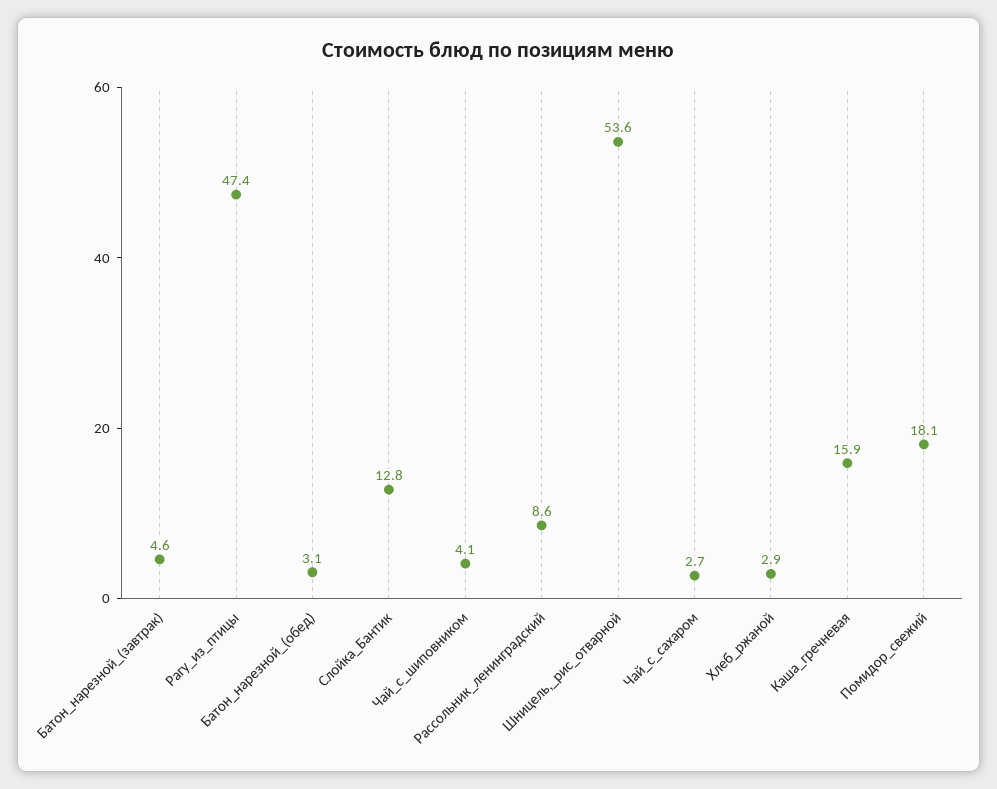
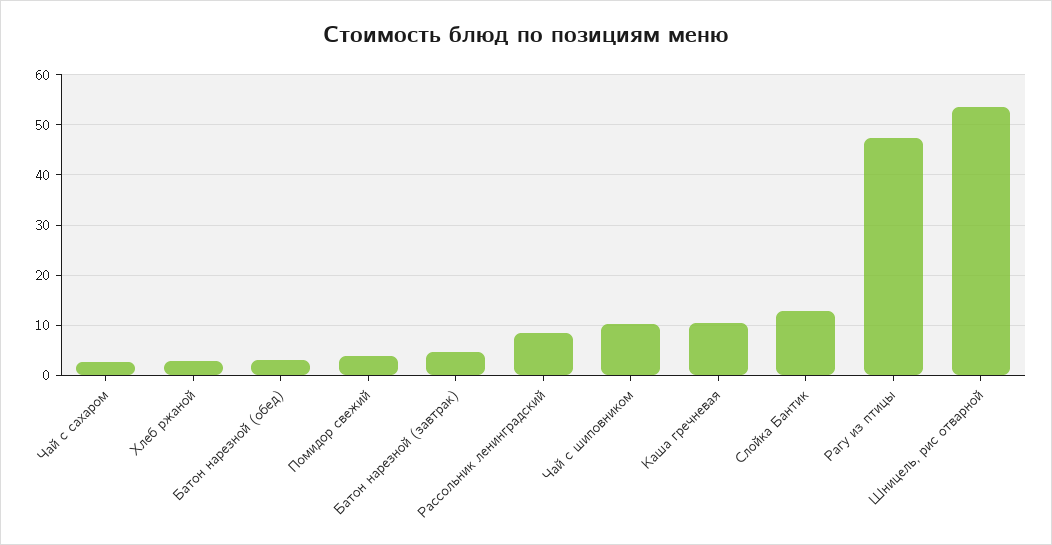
Чай_с_шиповником: 4.1 -> 10
Каша_гречневая: 15.9 -> 10
Помидор_свежий: 18.1 -> 4

